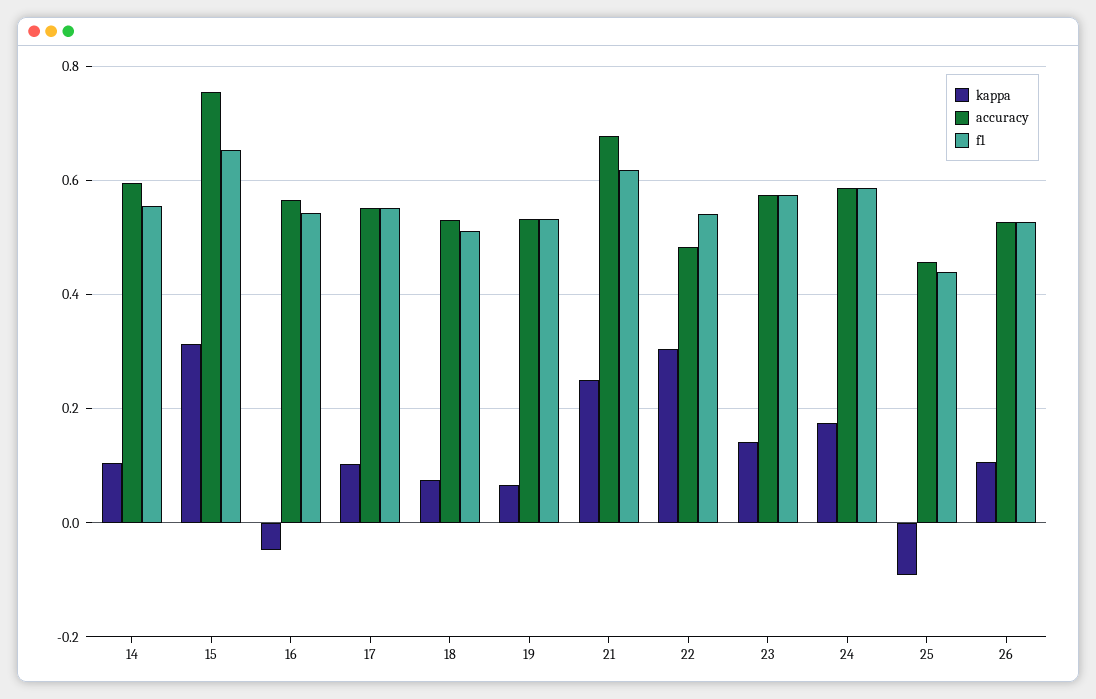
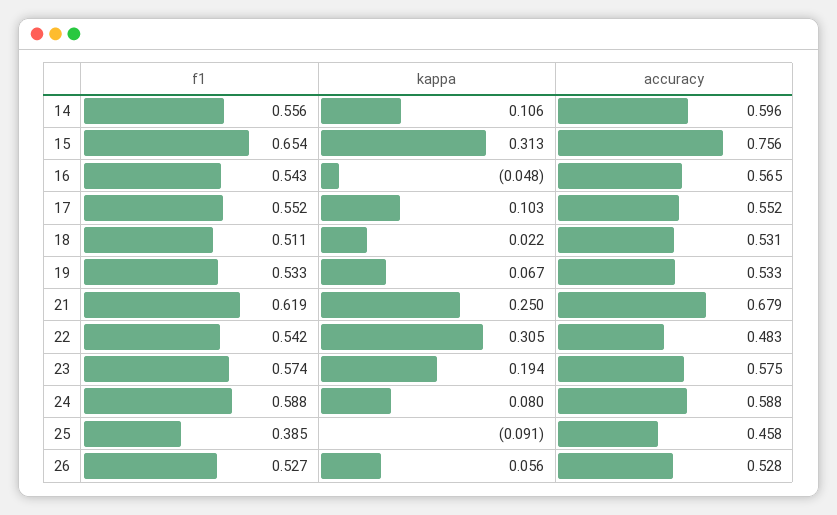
kappa, 18: 0.08 -> 0.022
kappa, 23: 0.14 -> 0.194
kappa, 24: 0.18 -> 0.08
f1, 25: 0.44 -> 0.385
kappa, 26: 0.1 -> 0.056

